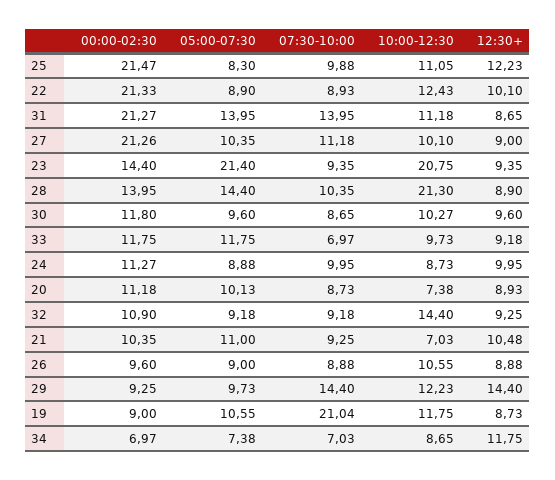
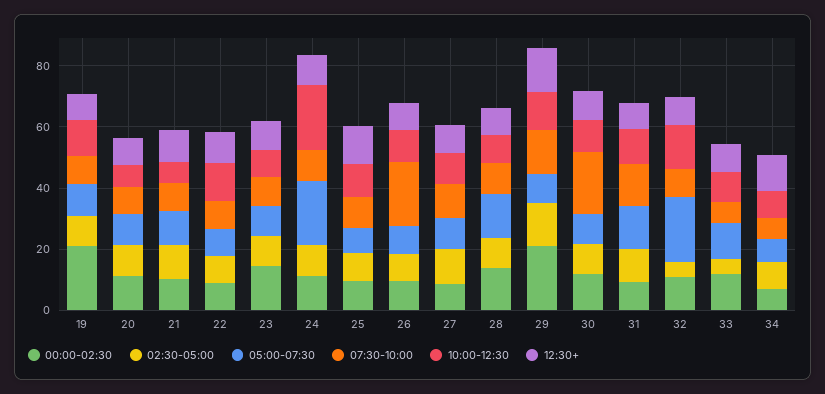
00:00-02:30, 25: 21.47 -> 10
00:00-02:30, 22: 21.33 -> 10
00:00-02:30, 31: 21.27 -> 10
00:00-02:30, 27: 21.26 -> 10
05:00-07:30, 23: 21.4 -> 10
10:00-12:30, 23: 20.75 -> 10
10:00-12:30, 28: 21.3 -> 10
07:30-10:00, 30: 8.65 -> 20
05:00-07:30, 24: 8.88 -> 20
10:00-12:30, 24: 8.73 -> 20
05:00-07:30, 32: 9.18 -> 20
07:30-10:00, 26: 8.88 -> 20
00:00-02:30, 29: 9.25 -> 20
00:00-02:30, 19: 9 -> 20
07:30-10:00, 19: 21.04 -> 10
02:30-05:00, 19: none -> 10
02:30-05:00, 20: none -> 10
02:30-05:00, 21: none -> 10
02:30-05:00, 22: none -> 10
02:30-05:00, 23: none -> 10
02:30-05:00, 24: none -> 10
02:30-05:00, 25: none -> 10
02:30-05:00, 26: none -> 10
02:30-05:00, 27: none -> 10
02:30-05:00, 28: none -> 10
02:30-05:00, 29: none -> 15
02:30-05:00, 30: none -> 10
02:30-05:00, 31: none -> 10
02:30-05:00, 32: none -> 5
02:30-05:00, 33: none -> 5
02:30-05:00, 34: none -> 10

